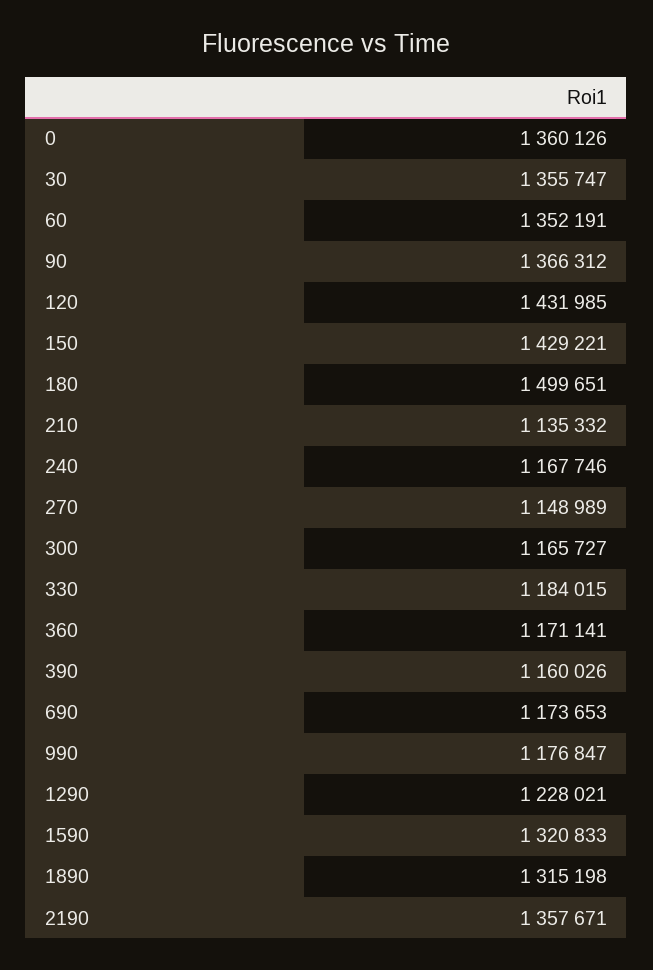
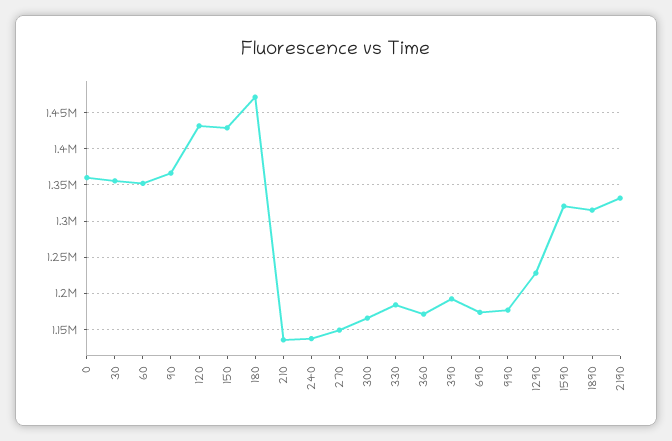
180: 1499651 -> 1470000
240: 1167746 -> 1140000
390: 1160026 -> 1190000
2190: 1357671 -> 1330000

